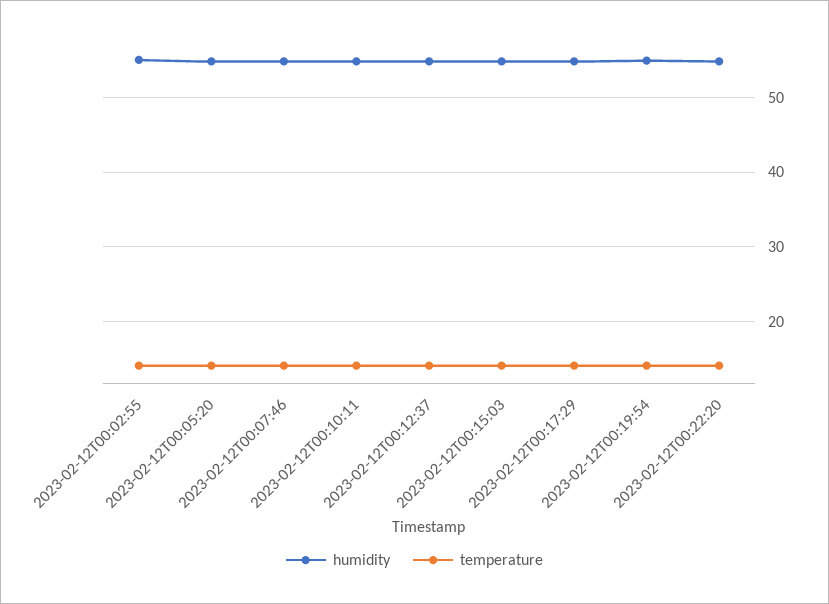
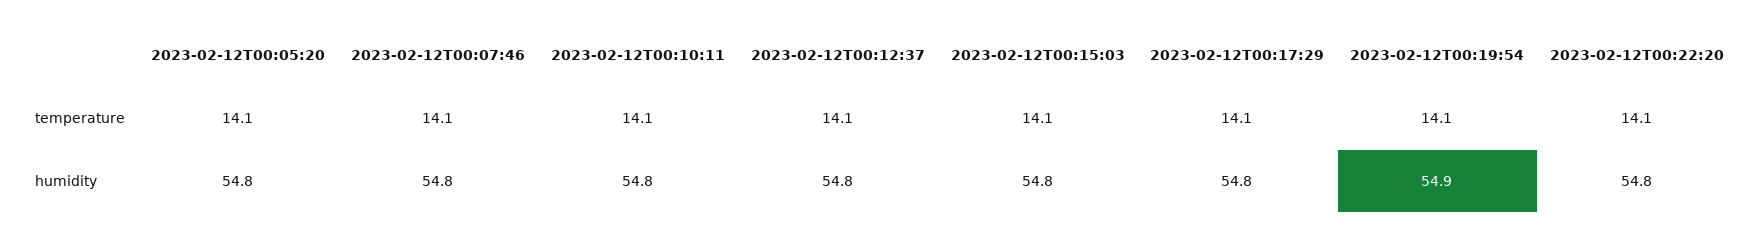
humidity, 2023-02-12T00:02:55: 55 -> none
temperature, 2023-02-12T00:02:55: 14 -> none

